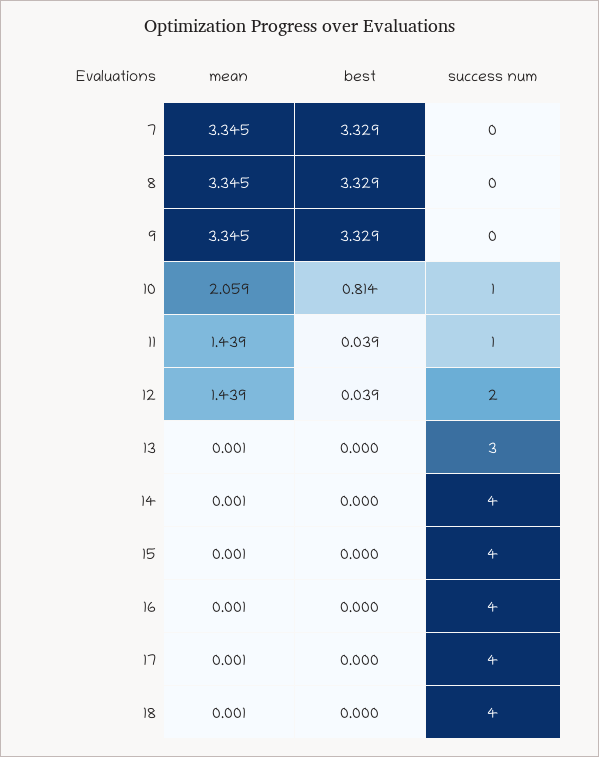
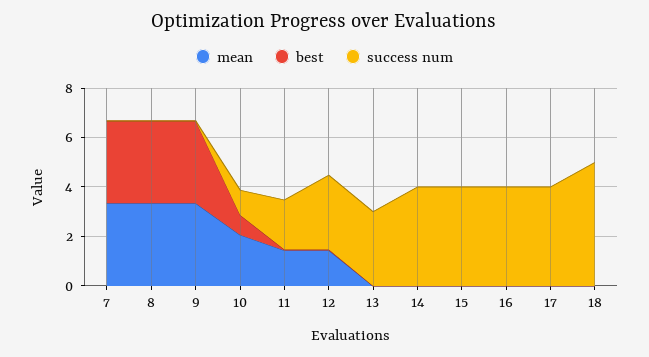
success num, 11: 1 -> 2
success num, 12: 2 -> 3
success num, 18: 4 -> 5

